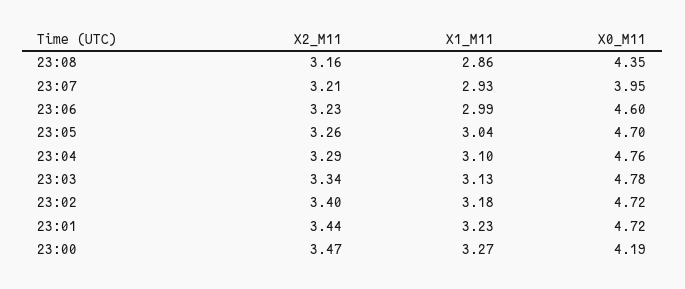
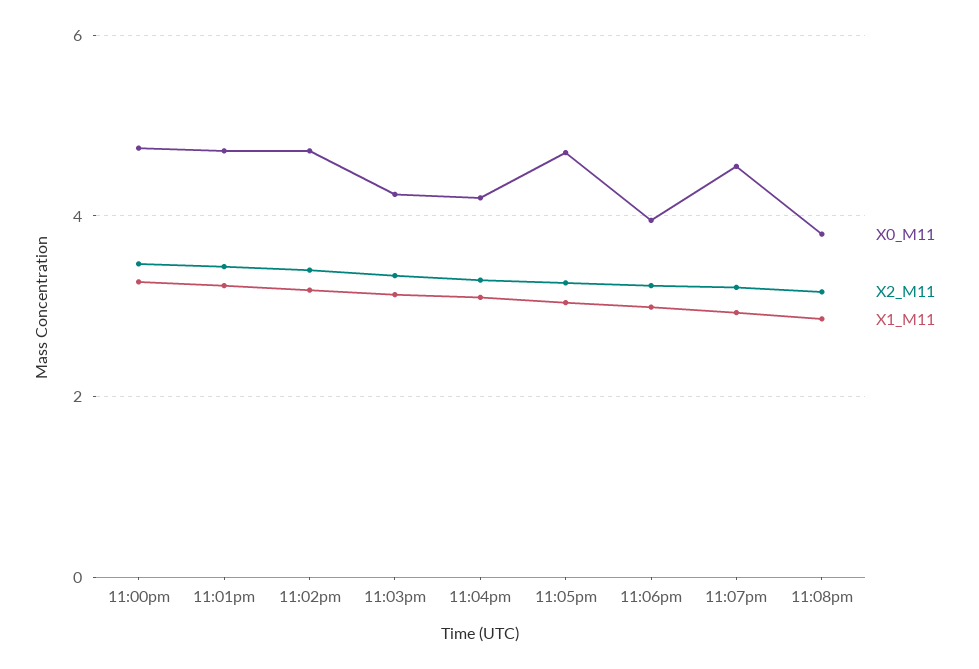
X0_M11, 23:08: 4.35 -> 3.8
X0_M11, 23:07: 3.95 -> 4.6
X0_M11, 23:06: 4.6 -> 4
X0_M11, 23:04: 4.76 -> 4.2
X0_M11, 23:03: 4.78 -> 4.2
X0_M11, 23:00: 4.19 -> 4.8

